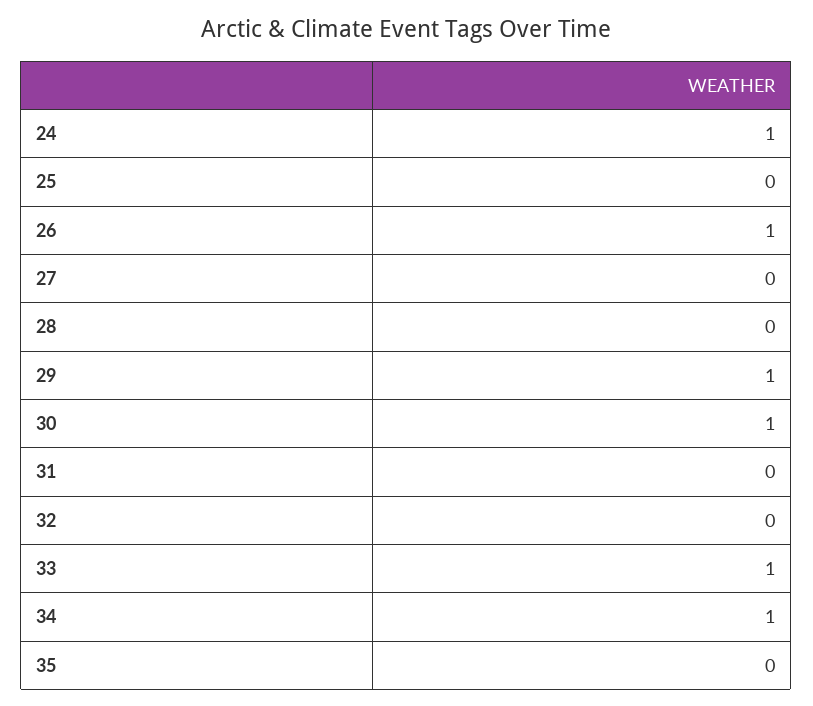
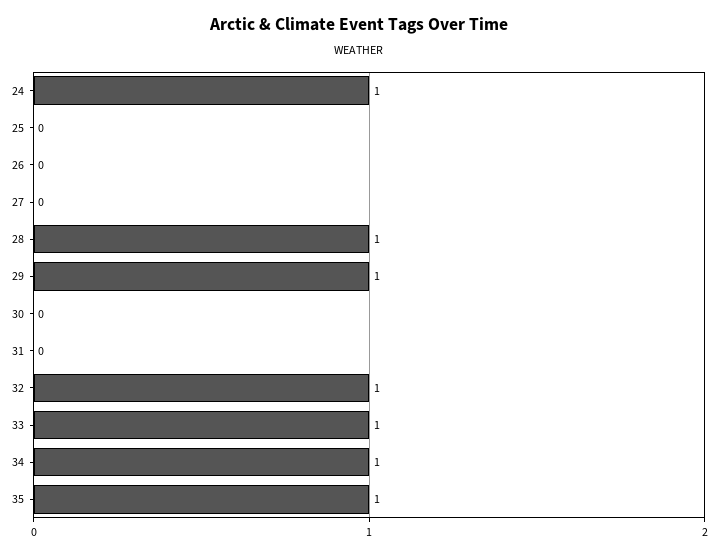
26: 1 -> 0
28: 0 -> 1
30: 1 -> 0
32: 0 -> 1
35: 0 -> 1

